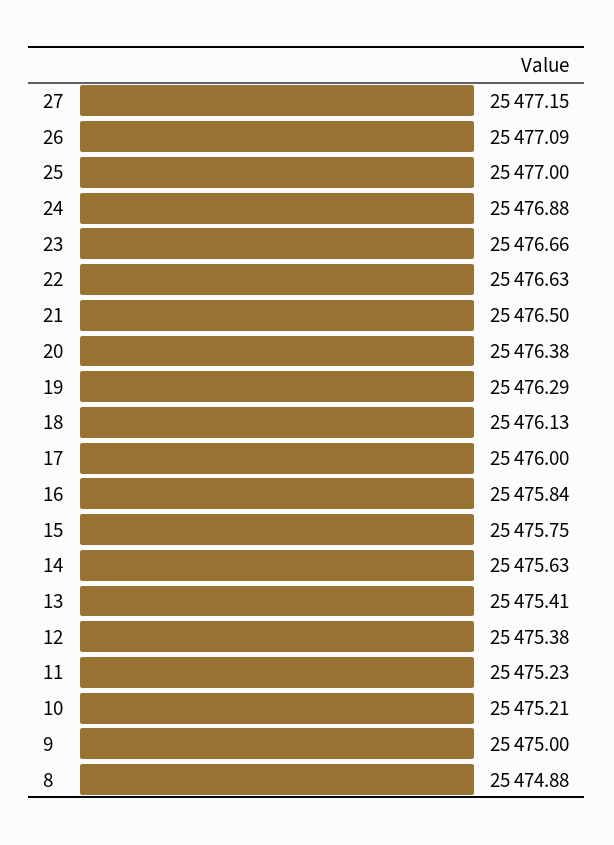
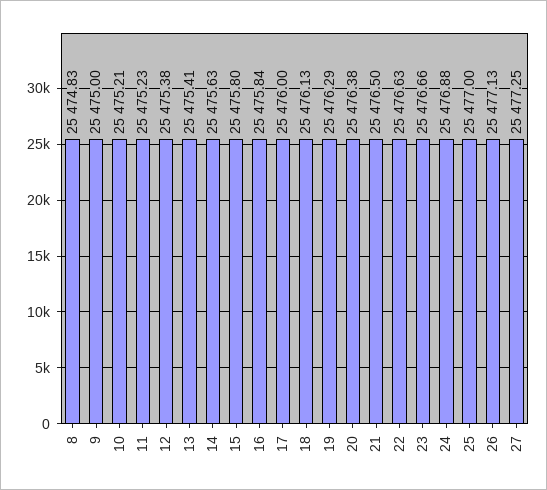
27: 25477.15 -> 25477.25
26: 25477.09 -> 25477.13
15: 25475.75 -> 25475.8
8: 25474.88 -> 25474.83

